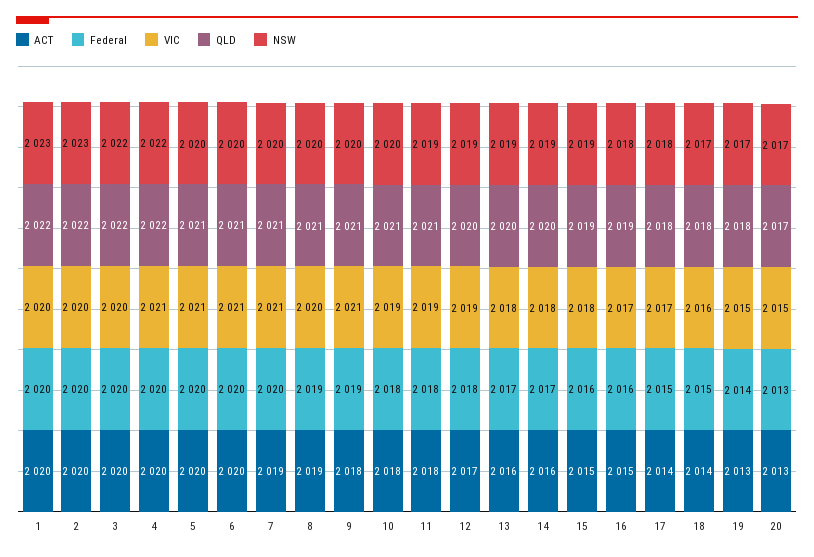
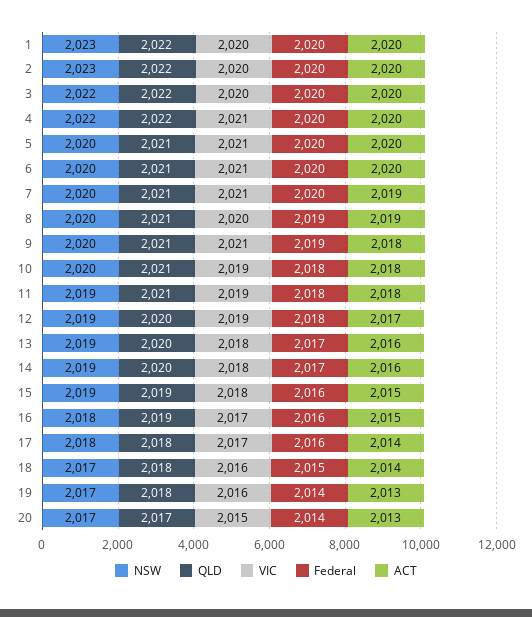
Federal, 17: 2015 -> 2016
VIC, 19: 2015 -> 2016
Federal, 20: 2013 -> 2014

